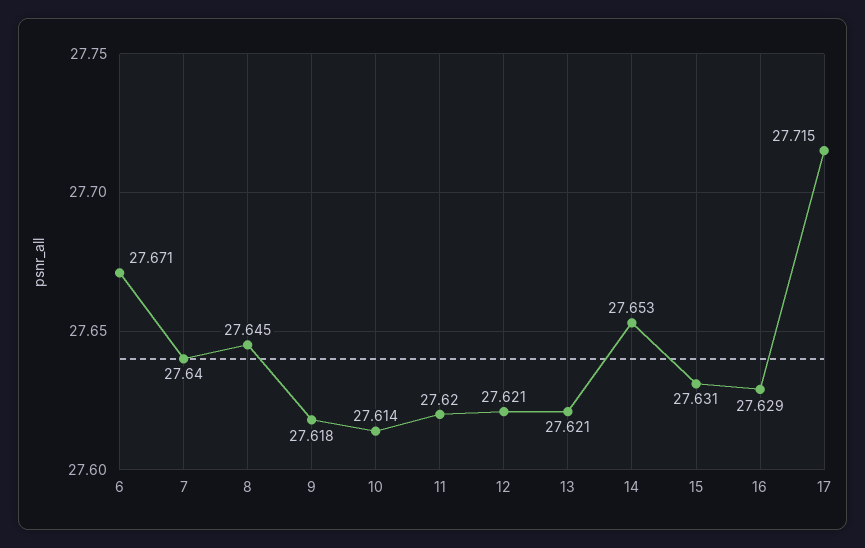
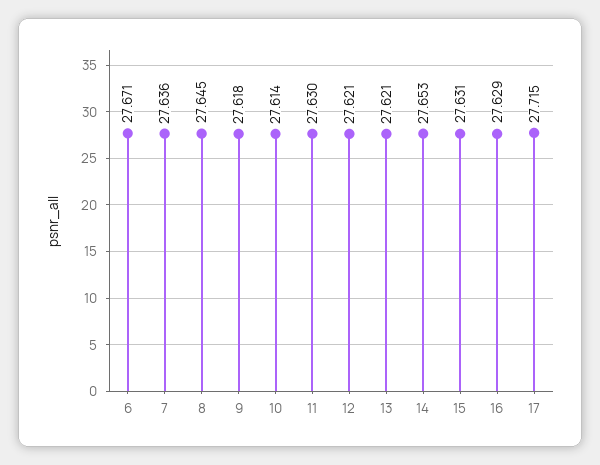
7: 27.64 -> 27.636
11: 27.62 -> 27.63

